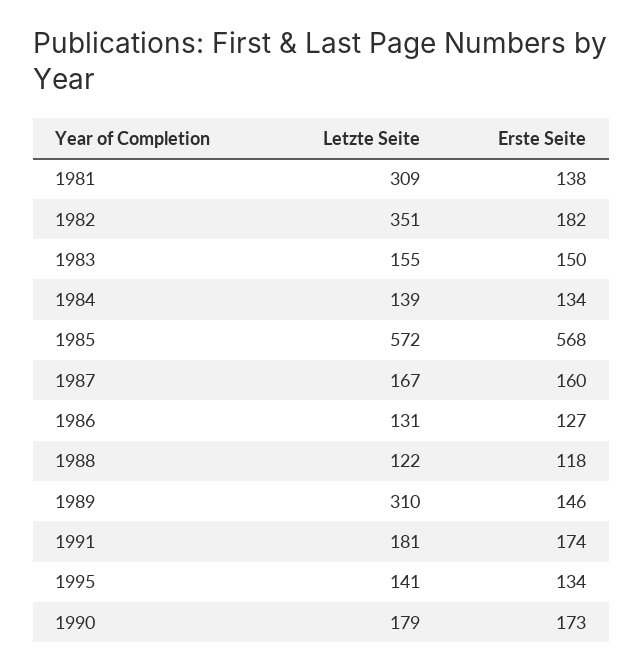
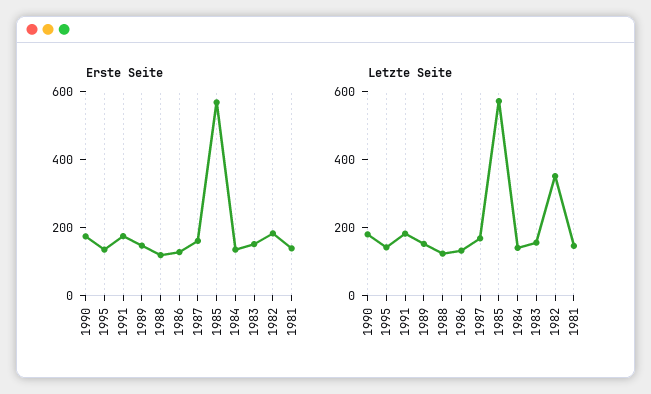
Letzte Seite, 1981: 309 -> 150
Letzte Seite, 1989: 310 -> 150

